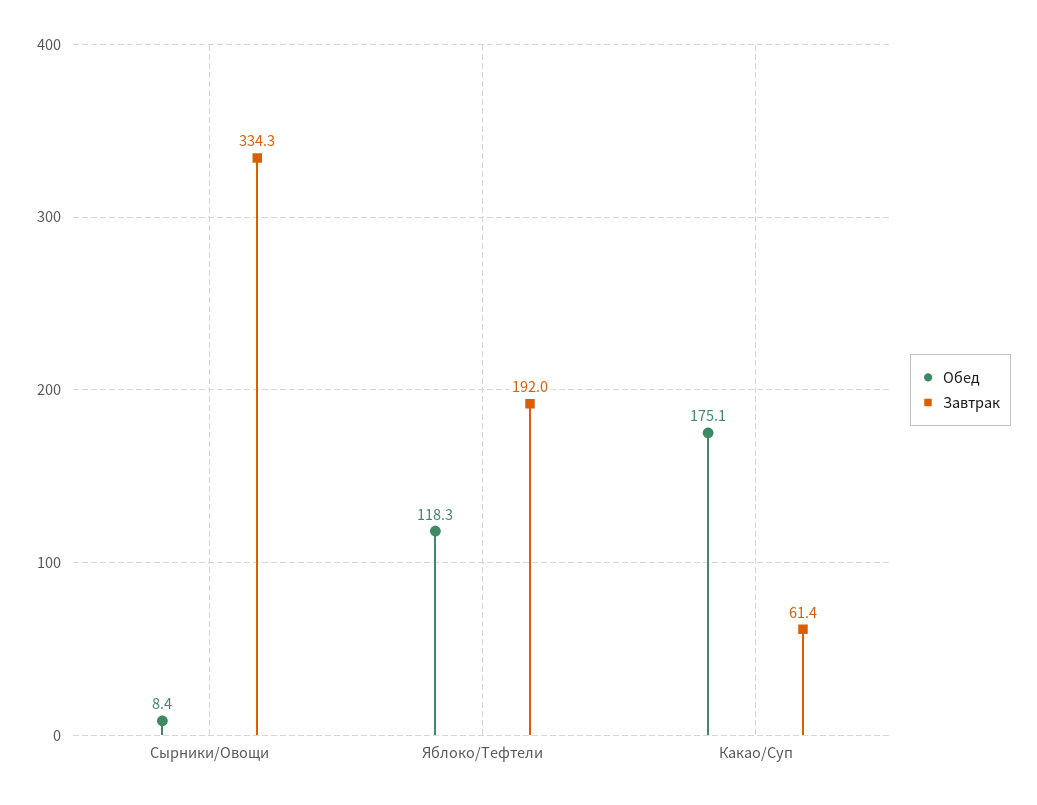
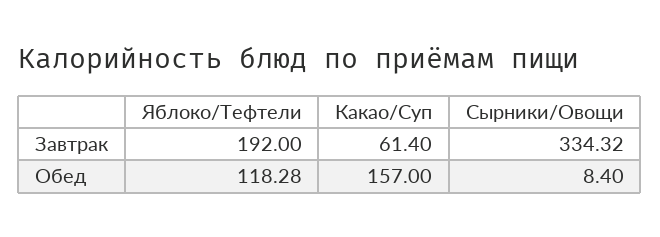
Обед, Какао/Суп: 175.1 -> 157

